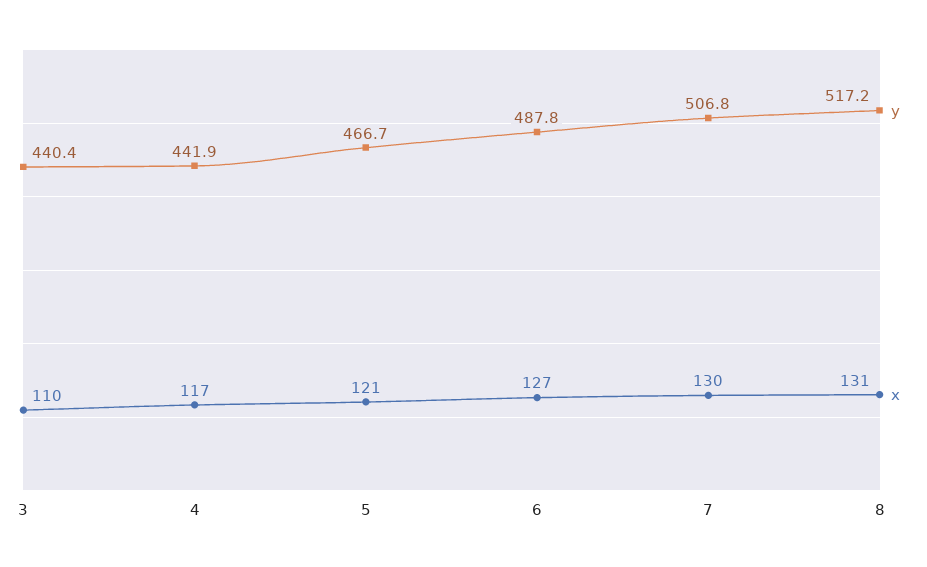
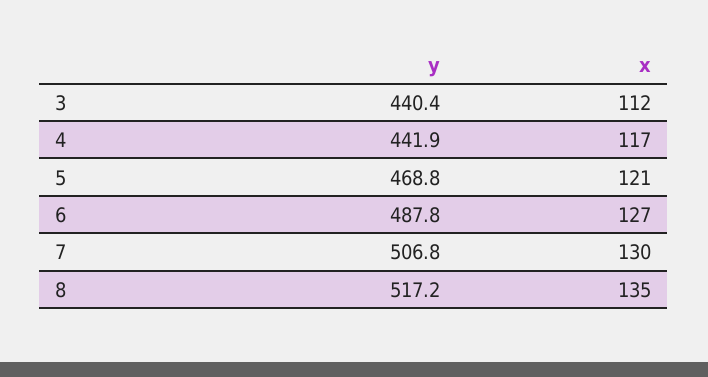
x, 3: 110 -> 112
y, 5: 466.7 -> 468.8
x, 8: 131 -> 135

